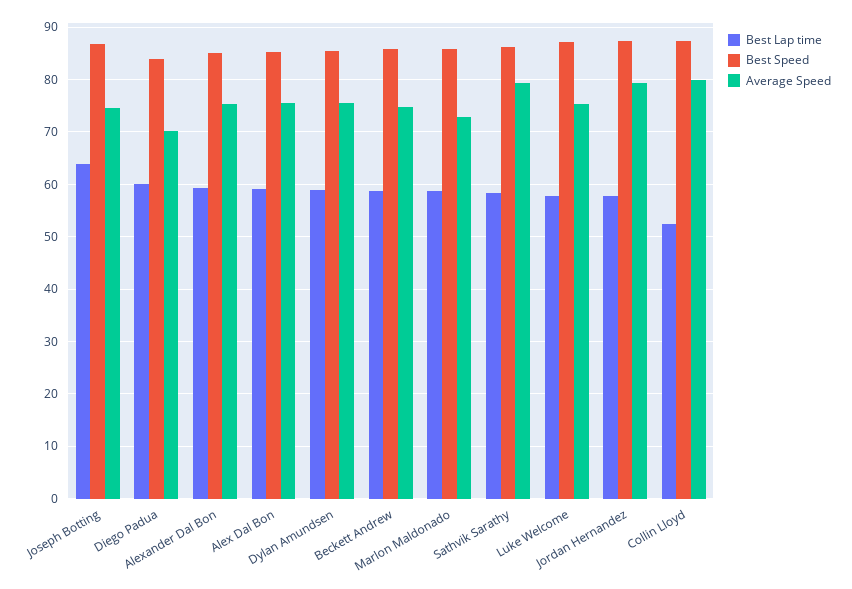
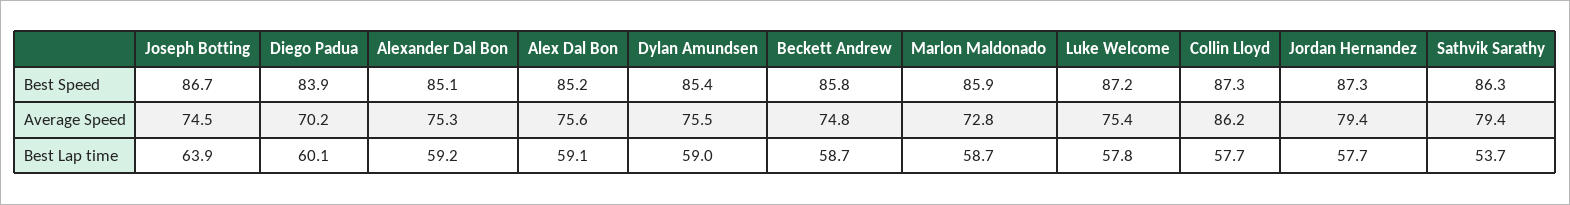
Best Lap time, Sathvik Sarathy: 58 -> 53.7
Best Lap time, Collin Lloyd: 52 -> 57.7
Average Speed, Collin Lloyd: 80 -> 86.2

